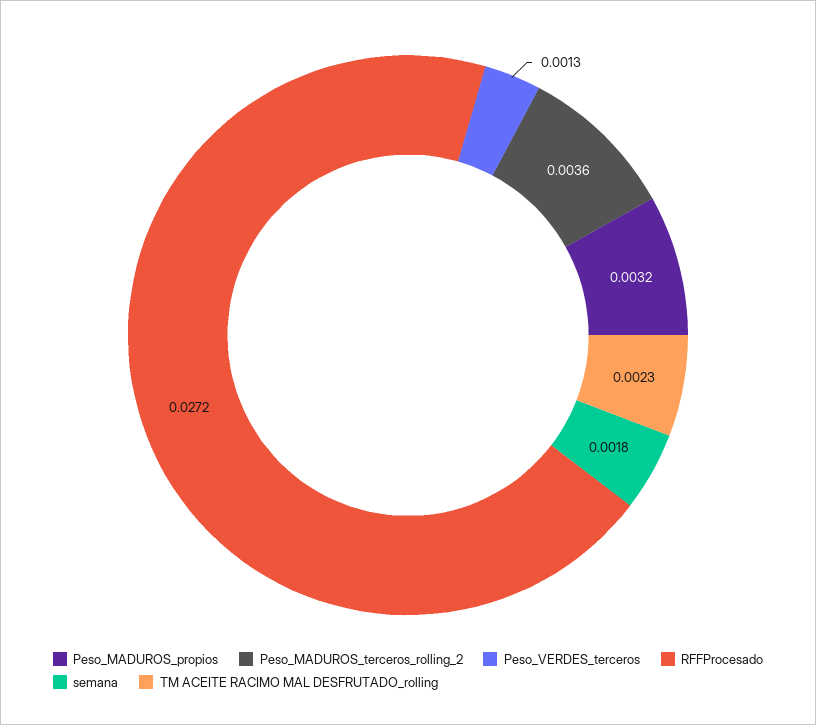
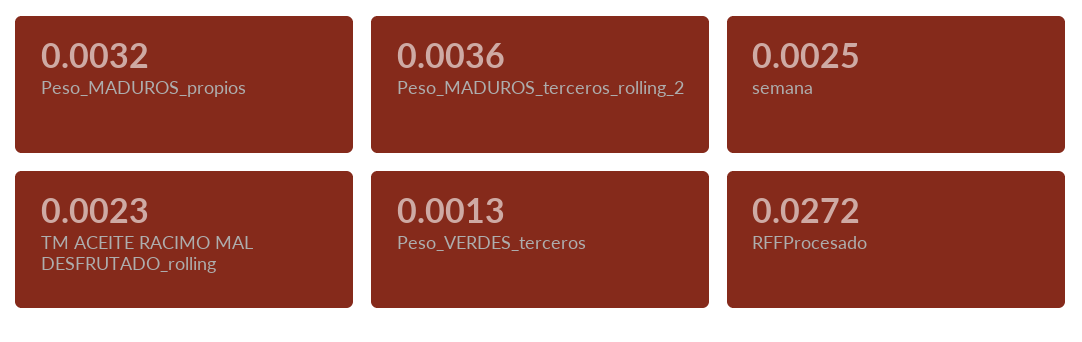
semana: 0.0018 -> 0.0025

